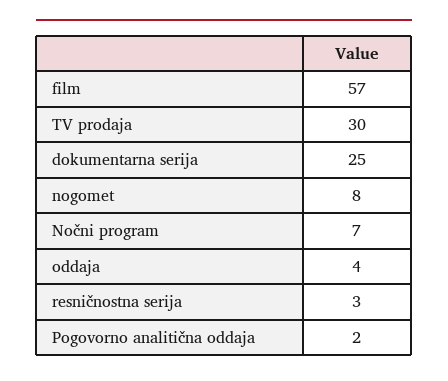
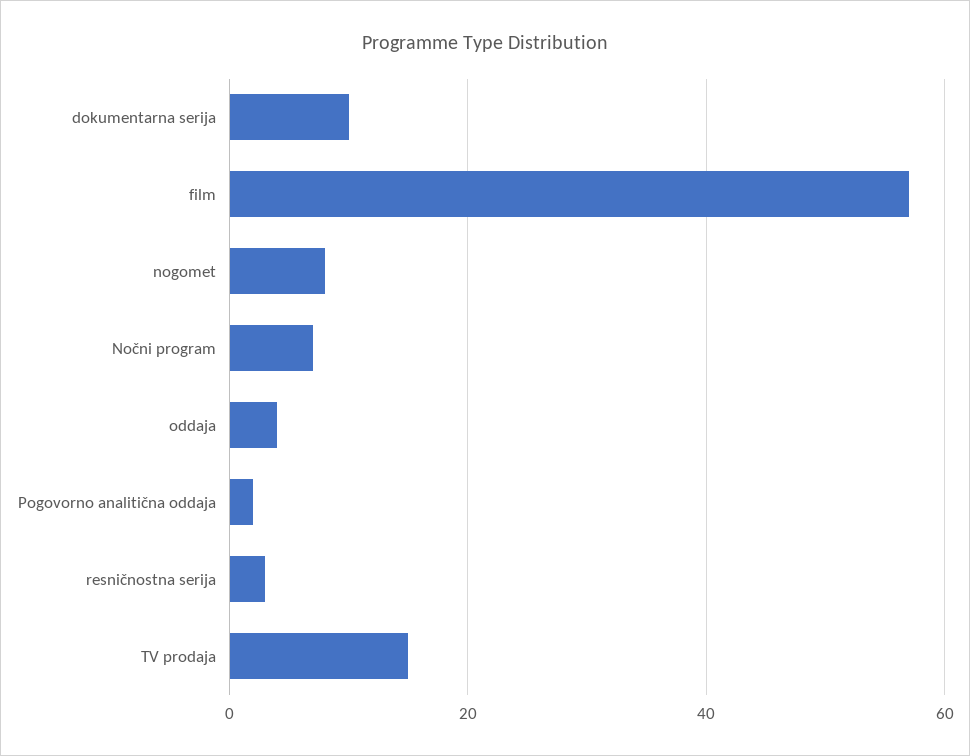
TV prodaja: 30 -> 15
dokumentarna serija: 25 -> 10

